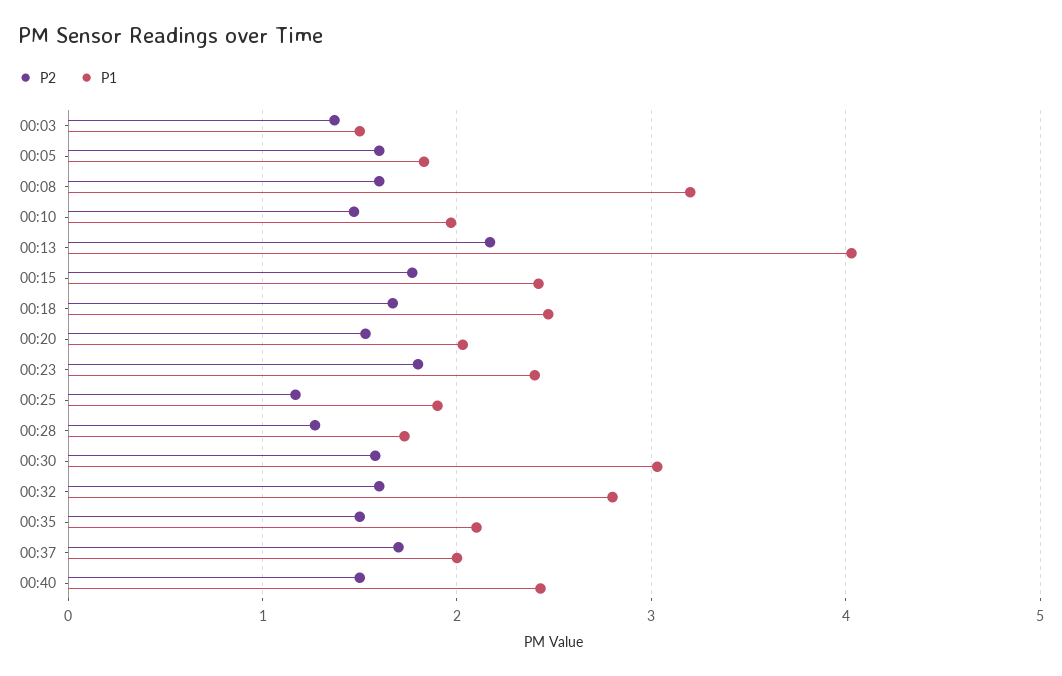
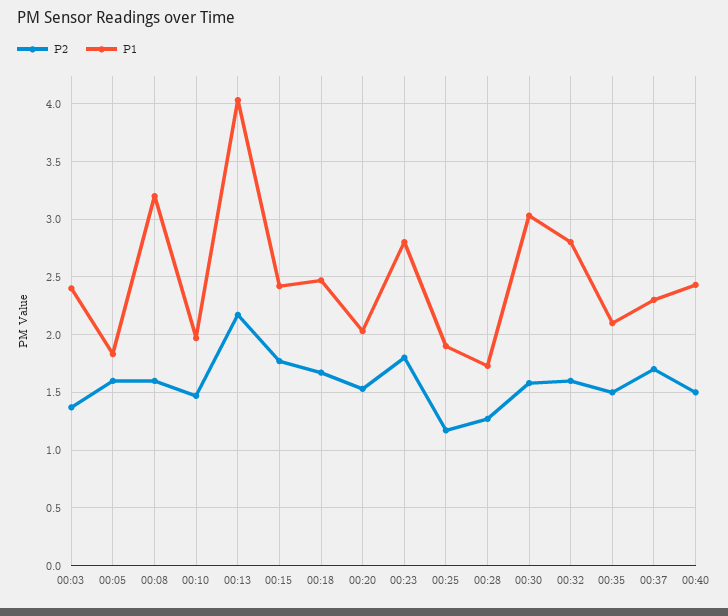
P1, 00:03: 1.5 -> 2.4
P1, 00:23: 2.4 -> 2.8
P1, 00:37: 2 -> 2.3

